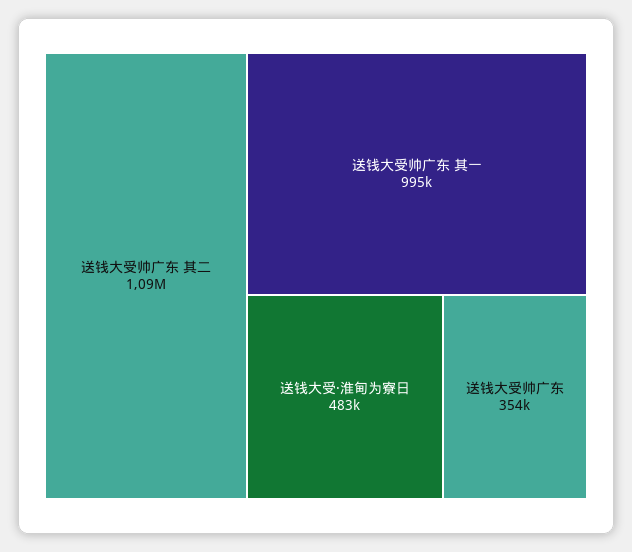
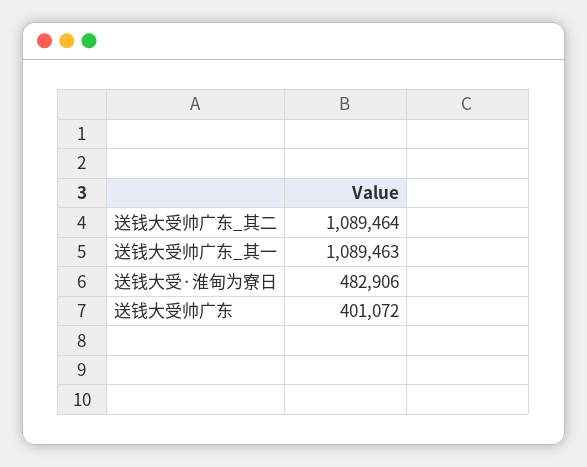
送钱大受帅广东 其一: 995000 -> 1089463
送钱大受帅广东: 354000 -> 401072

